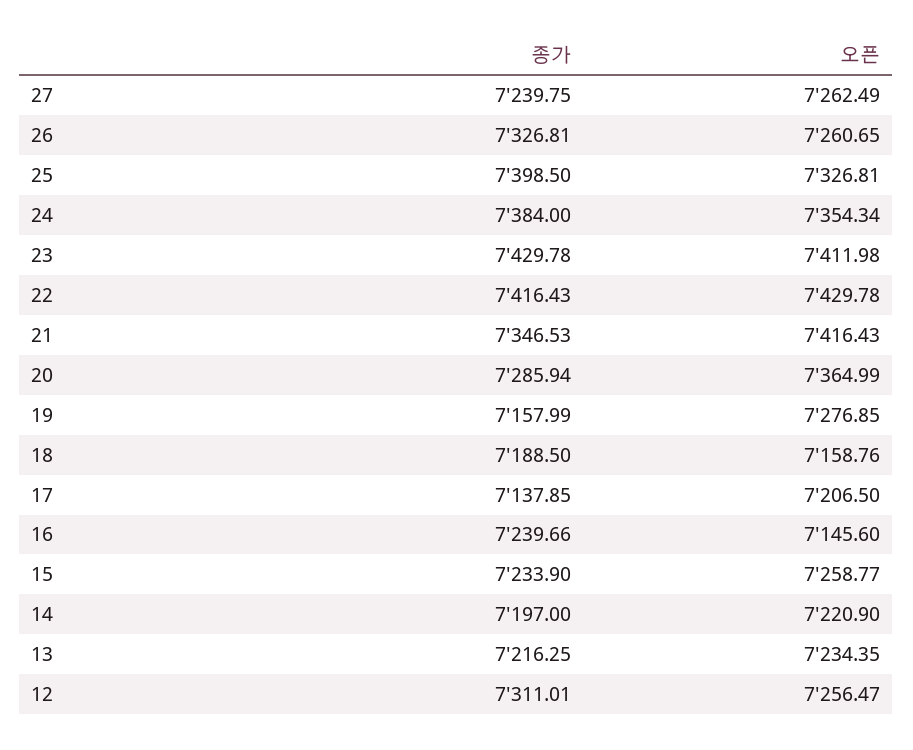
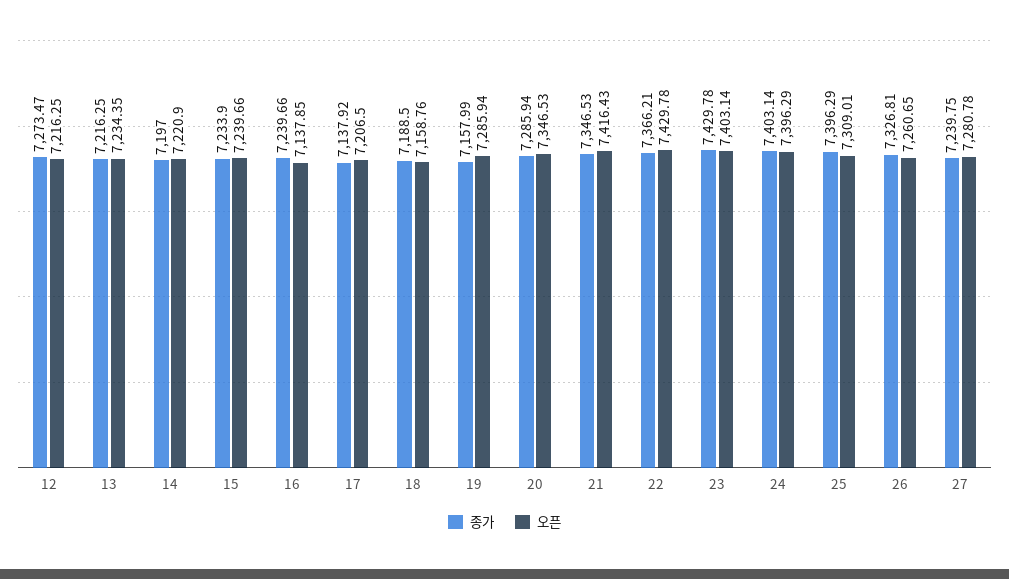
오픈, 27: 7262.49 -> 7280.78
종가, 25: 7398.5 -> 7396.29
오픈, 25: 7326.81 -> 7309.01
종가, 24: 7384 -> 7403.14
오픈, 24: 7354.34 -> 7396.29
오픈, 23: 7411.98 -> 7403.14
종가, 22: 7416.43 -> 7366.21
오픈, 20: 7364.99 -> 7346.53
오픈, 19: 7276.85 -> 7285.94
종가, 17: 7137.85 -> 7137.92
오픈, 16: 7145.6 -> 7137.85
오픈, 15: 7258.77 -> 7239.66
종가, 12: 7311.01 -> 7273.47
오픈, 12: 7256.47 -> 7216.25

